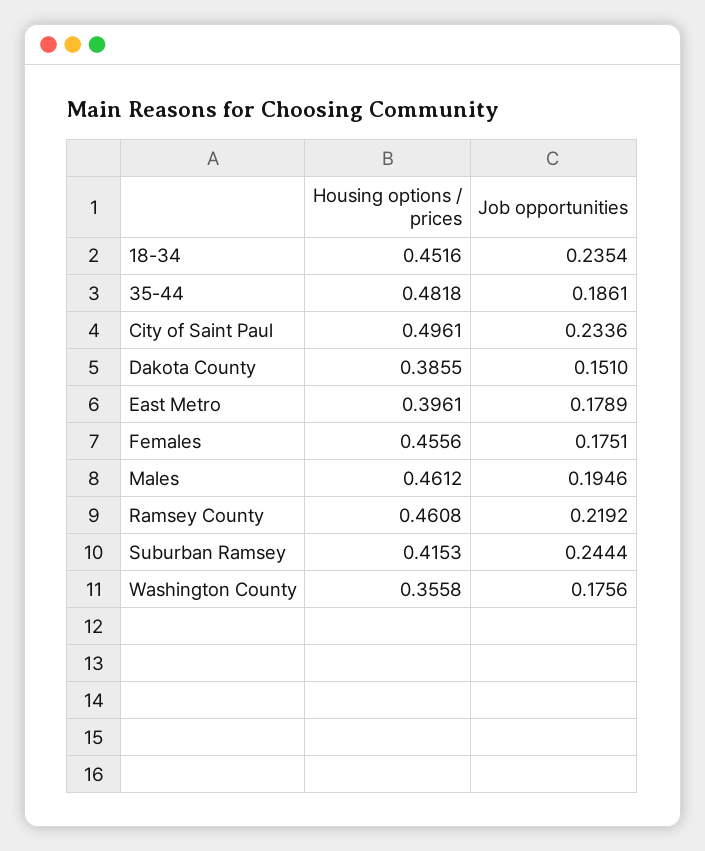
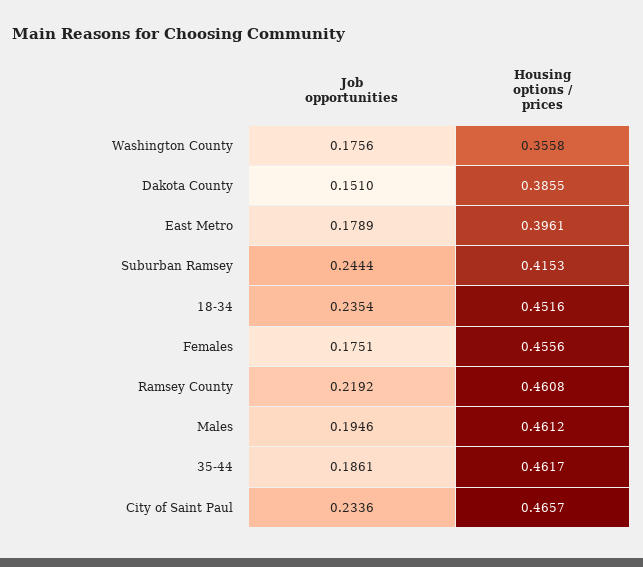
Housing options / prices, 35-44: 0.4818 -> 0.4617
Housing options / prices, City of Saint Paul: 0.4961 -> 0.4657

